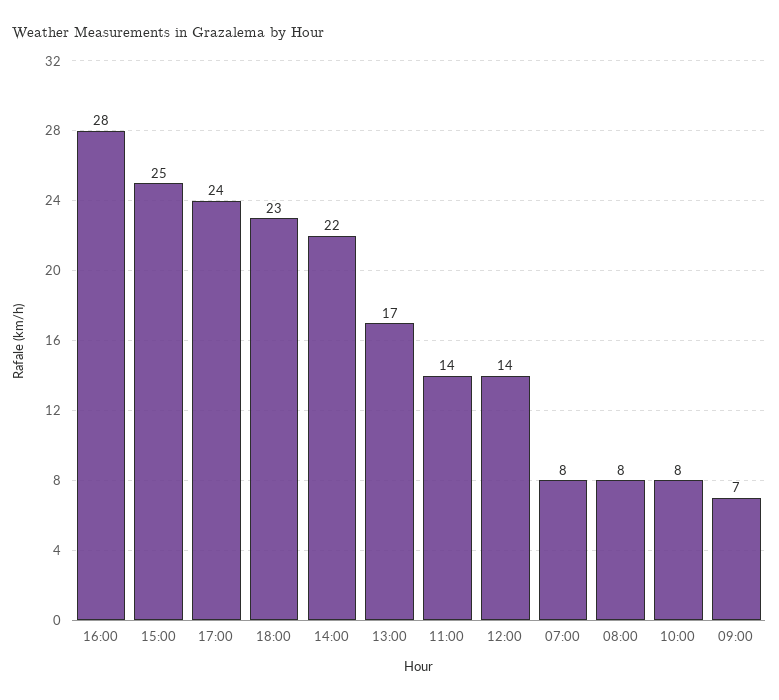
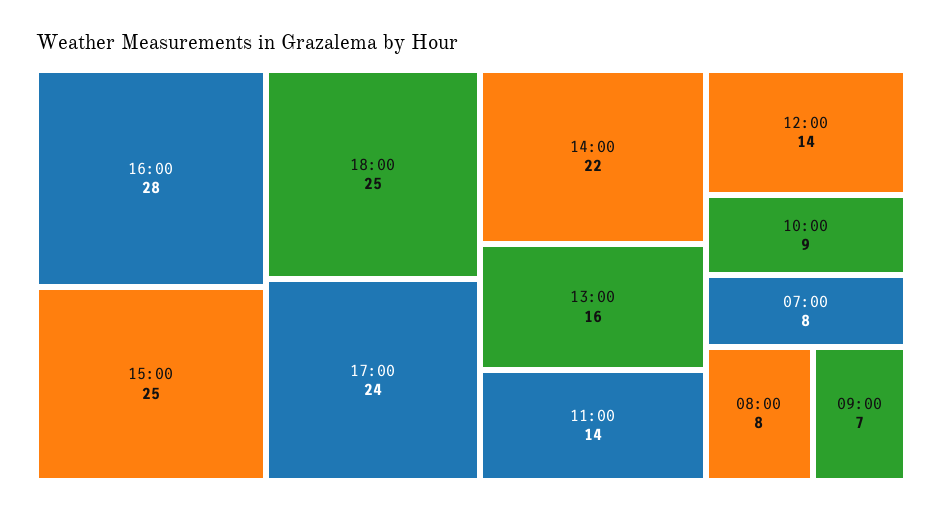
18:00: 23 -> 25
13:00: 17 -> 16
10:00: 8 -> 9

